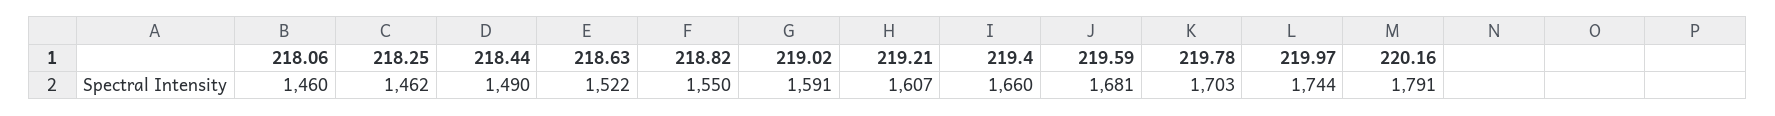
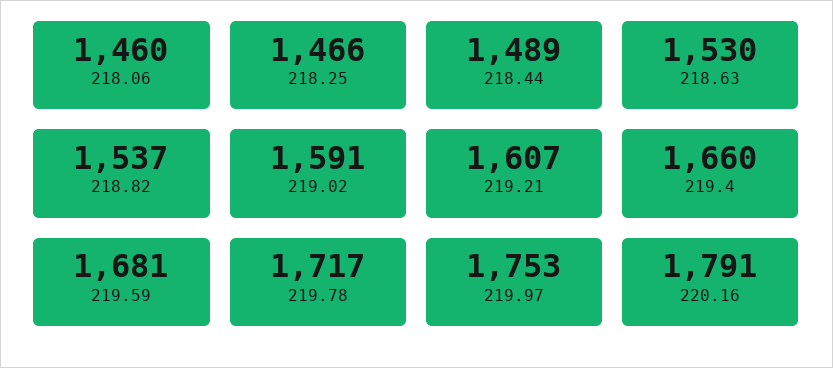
218.25: 1462 -> 1466
218.44: 1490 -> 1489
218.63: 1522 -> 1530
218.82: 1550 -> 1537
219.78: 1703 -> 1717
219.97: 1744 -> 1753

